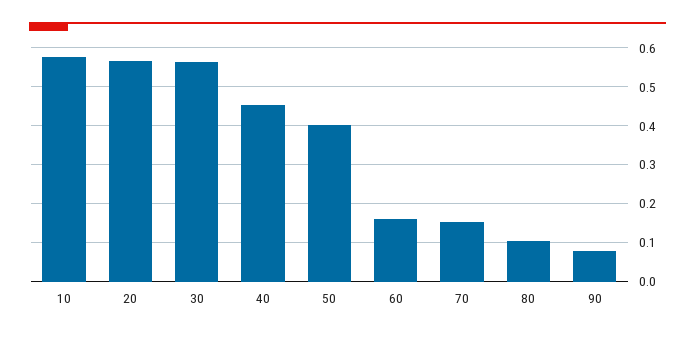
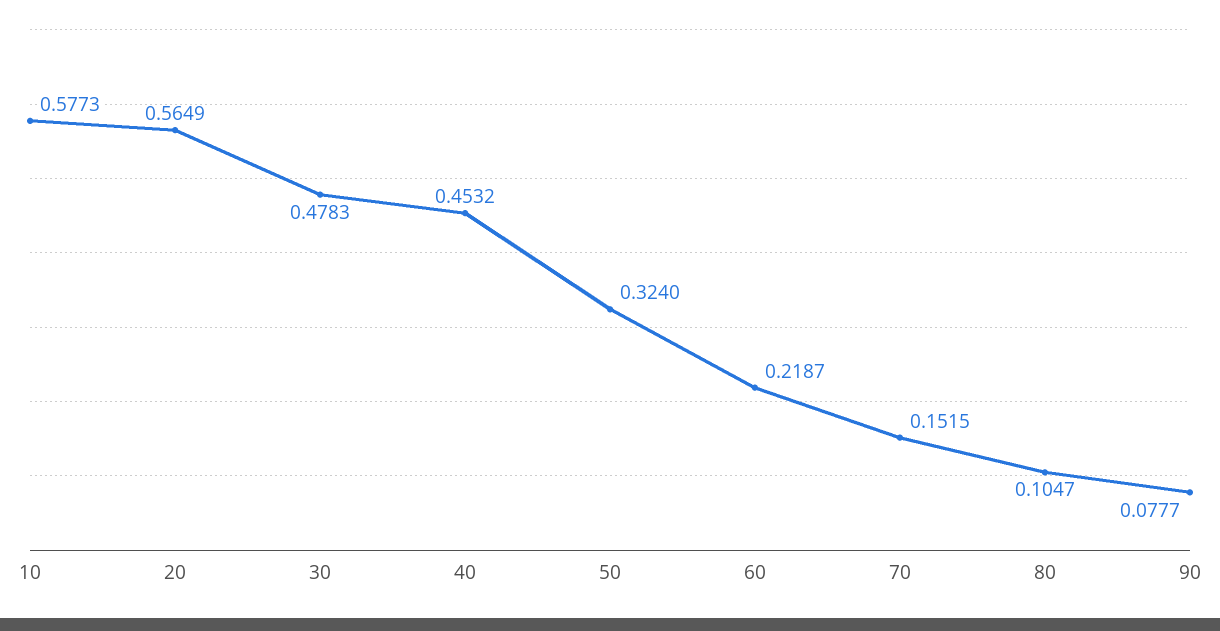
30: 0.56 -> 0.4783
50: 0.4 -> 0.324
60: 0.16 -> 0.2187

